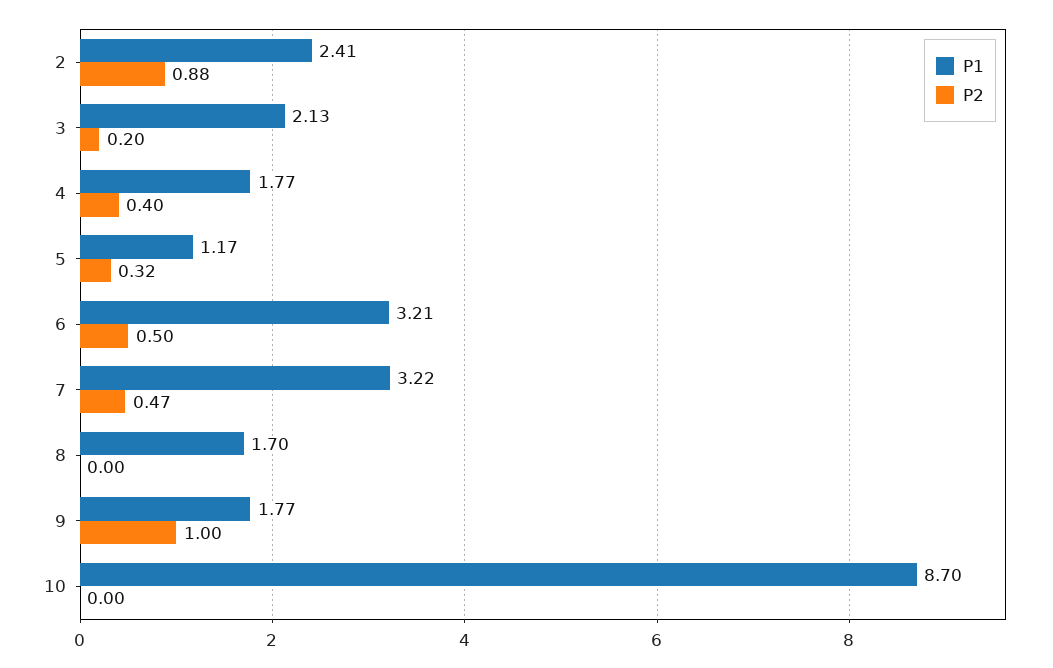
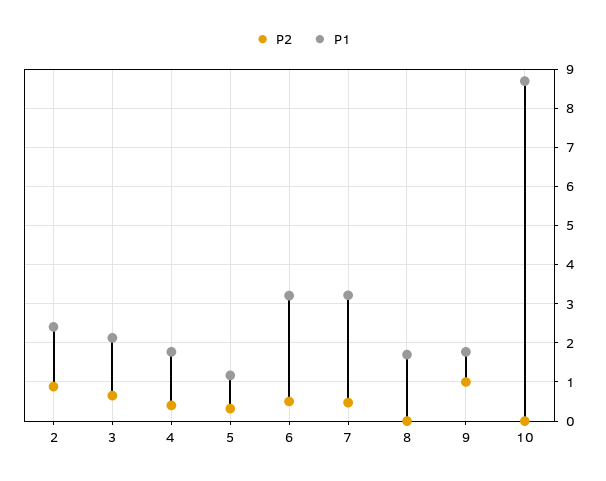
P2, 3: 0.2 -> 0.6

